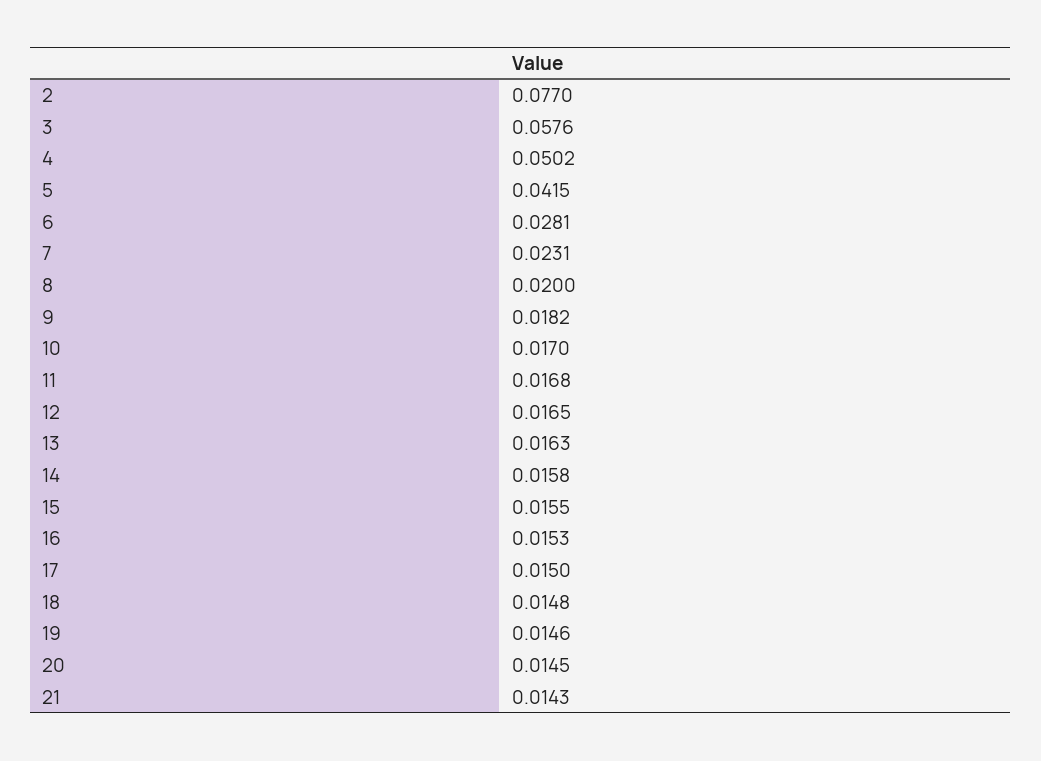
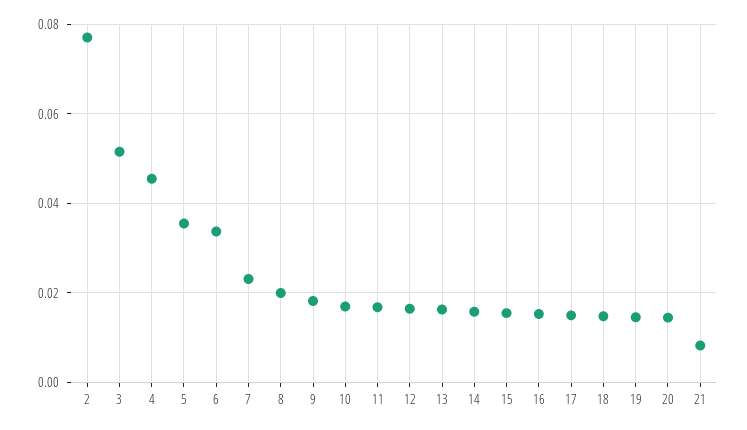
3: 0.0576 -> 0.052
4: 0.0502 -> 0.046
5: 0.0415 -> 0.036
6: 0.0281 -> 0.034
21: 0.0143 -> 0.008

